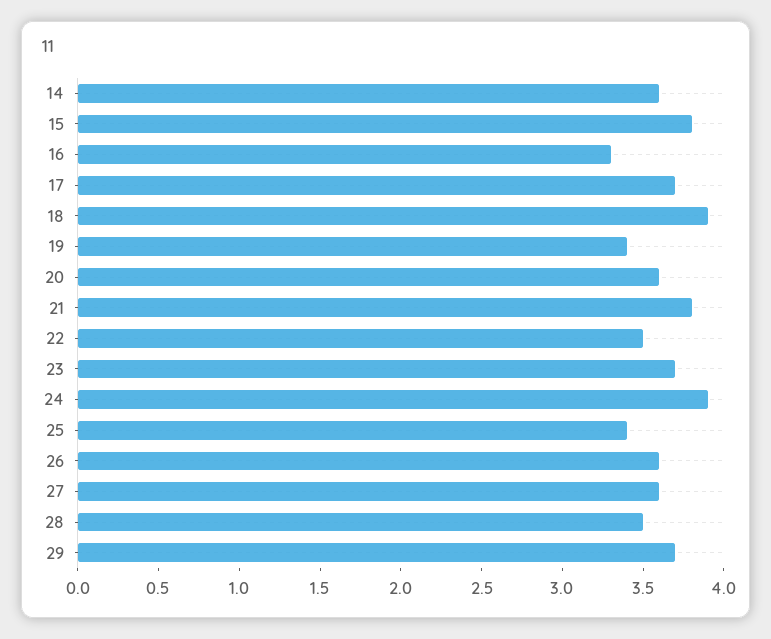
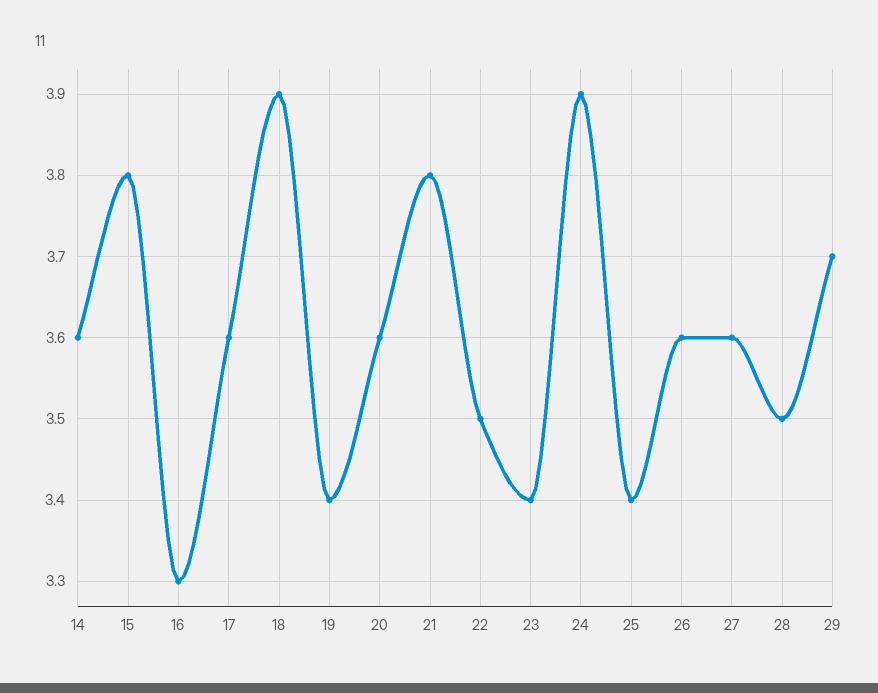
17: 3.7 -> 3.6
23: 3.7 -> 3.4

